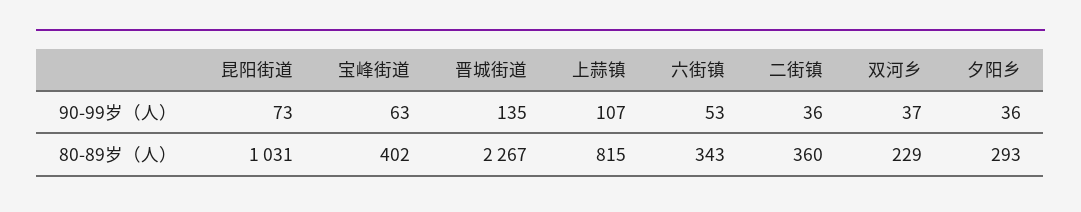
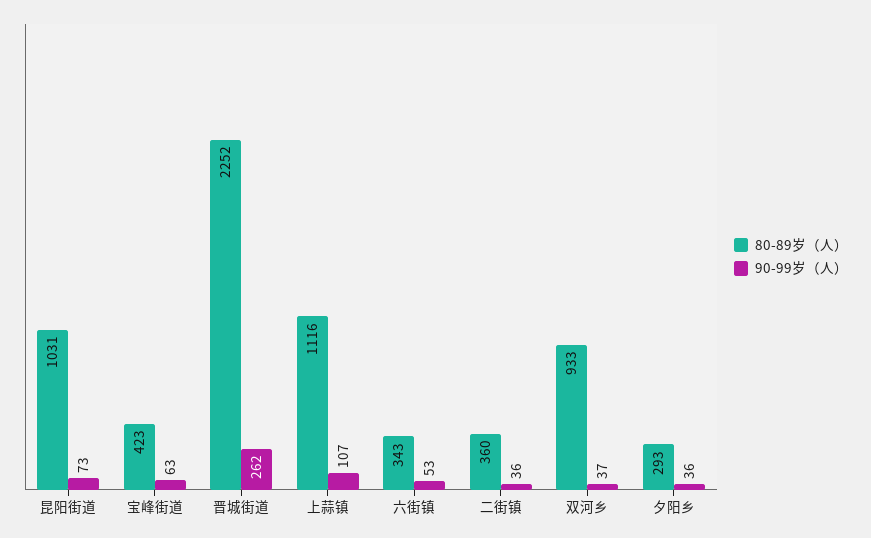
90-99岁（人）, 晋城街道: 135 -> 262
80-89岁（人）, 宝峰街道: 402 -> 423
80-89岁（人）, 晋城街道: 2267 -> 2252
80-89岁（人）, 上蒜镇: 815 -> 1116
80-89岁（人）, 双河乡: 229 -> 933

